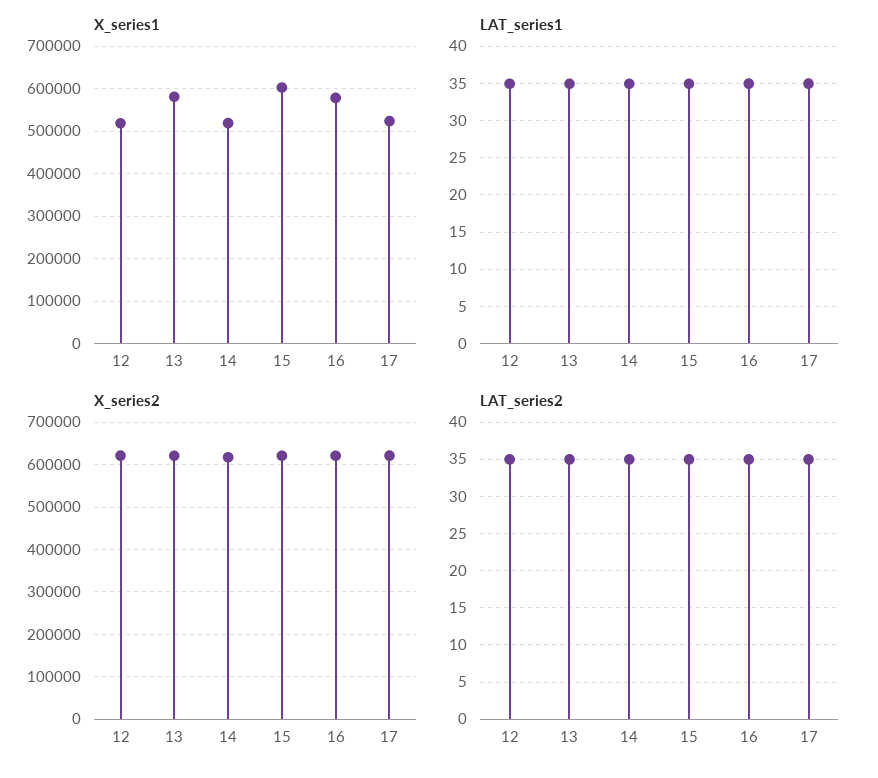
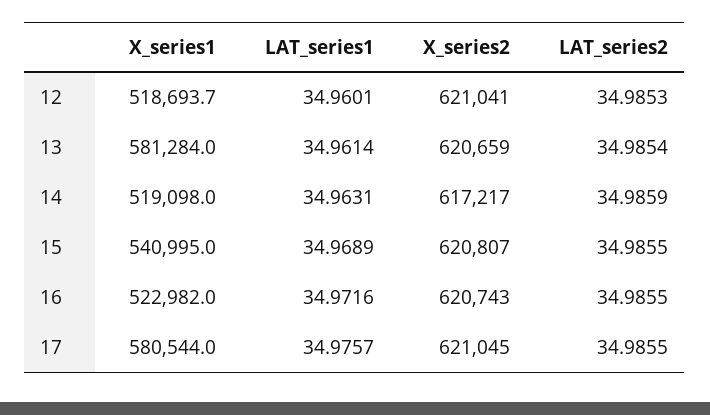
X_series1, 15: 600000 -> 540995
X_series1, 16: 580000 -> 522982
X_series1, 17: 520000 -> 580544

